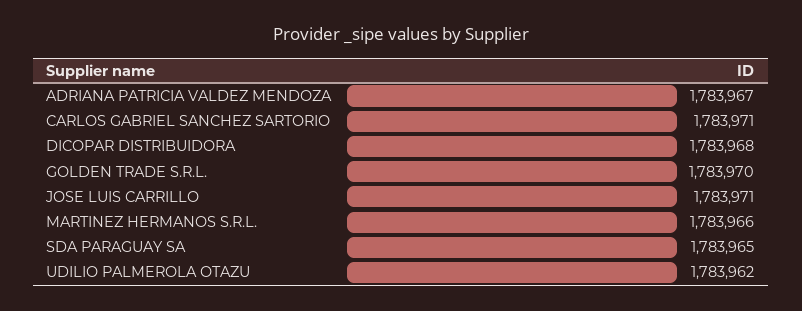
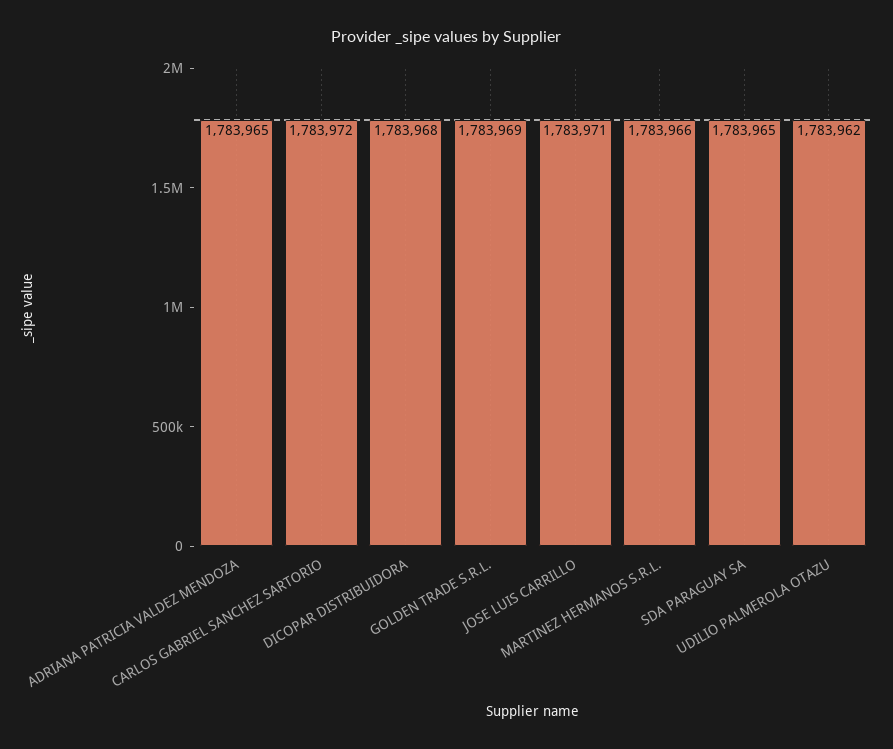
ADRIANA PATRICIA VALDEZ MENDOZA: 1783967 -> 1783965
CARLOS GABRIEL SANCHEZ SARTORIO: 1783971 -> 1783972
GOLDEN TRADE S.R.L.: 1783970 -> 1783969

